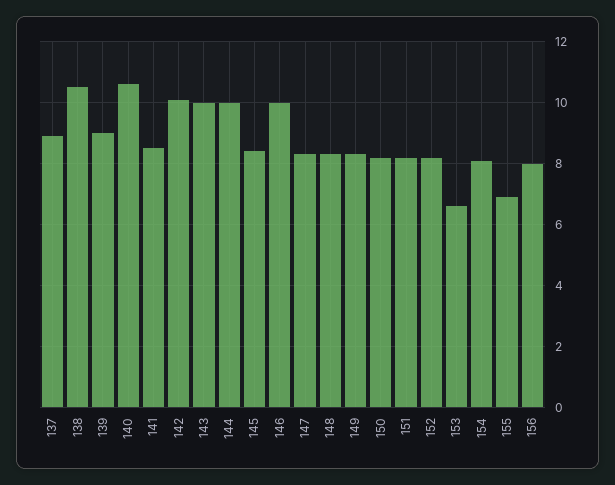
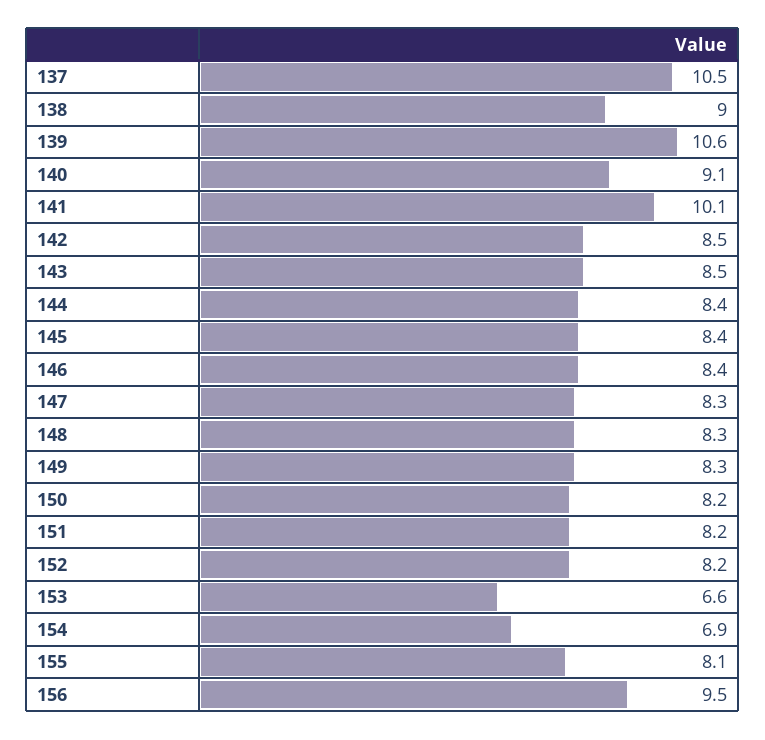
137: 9 -> 10.5
138: 10.5 -> 9
139: 9 -> 10.6
140: 10.5 -> 9.1
141: 8.5 -> 10.1
142: 10 -> 8.5
143: 10 -> 8.5
144: 10 -> 8.4
146: 10 -> 8.4
154: 8 -> 6.9
155: 7 -> 8.1
156: 8 -> 9.5

